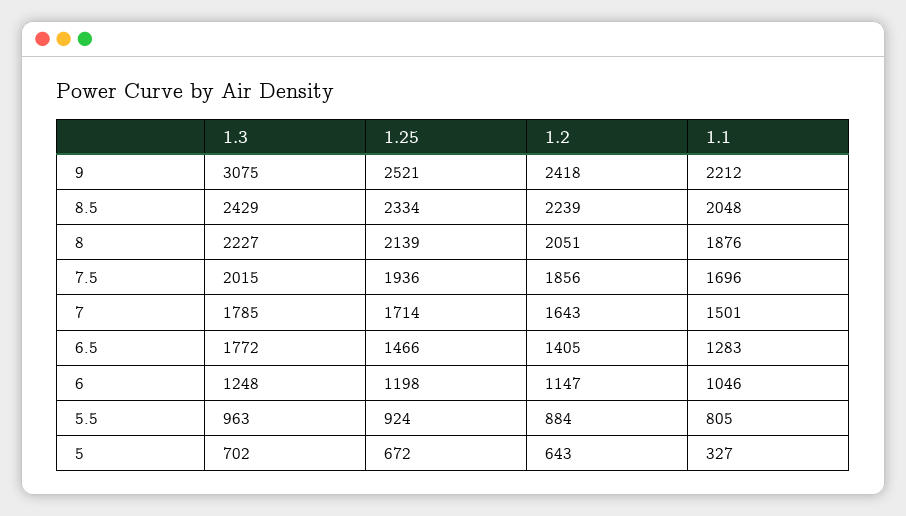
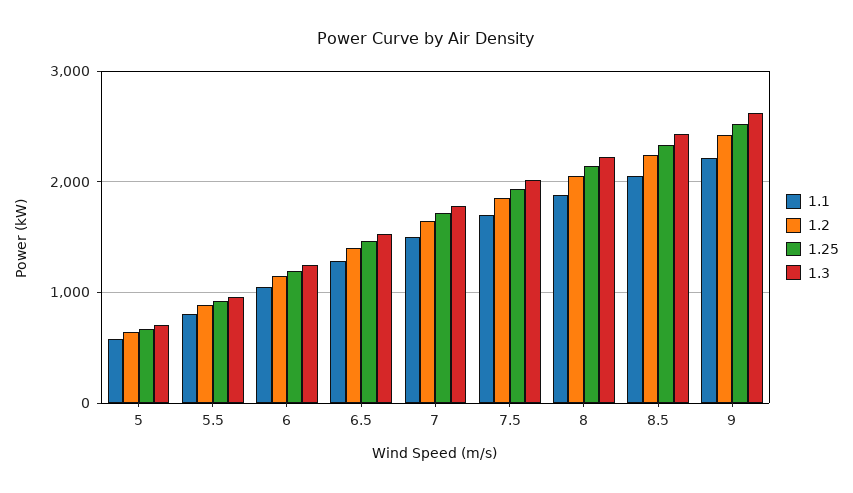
1.3, 9: 3075 -> 2600
1.3, 6.5: 1772 -> 1500
1.1, 5: 327 -> 600

